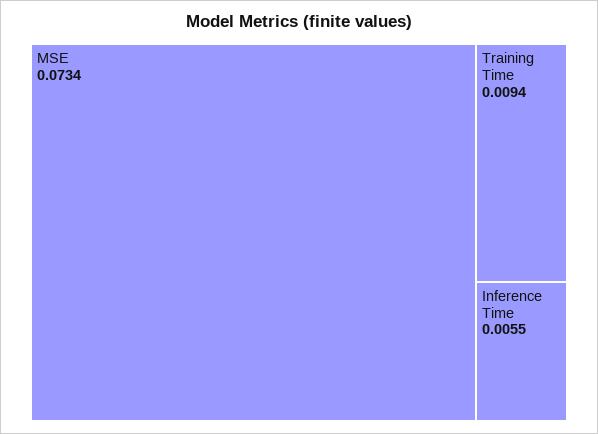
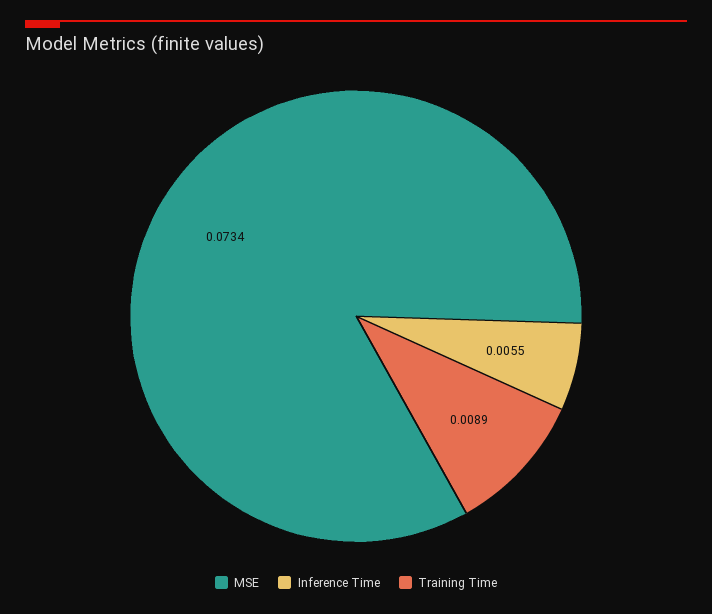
Training Time: 0.0094 -> 0.0089

